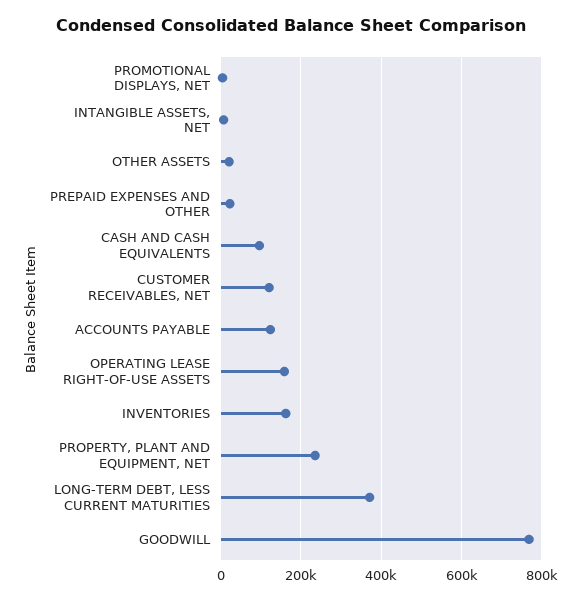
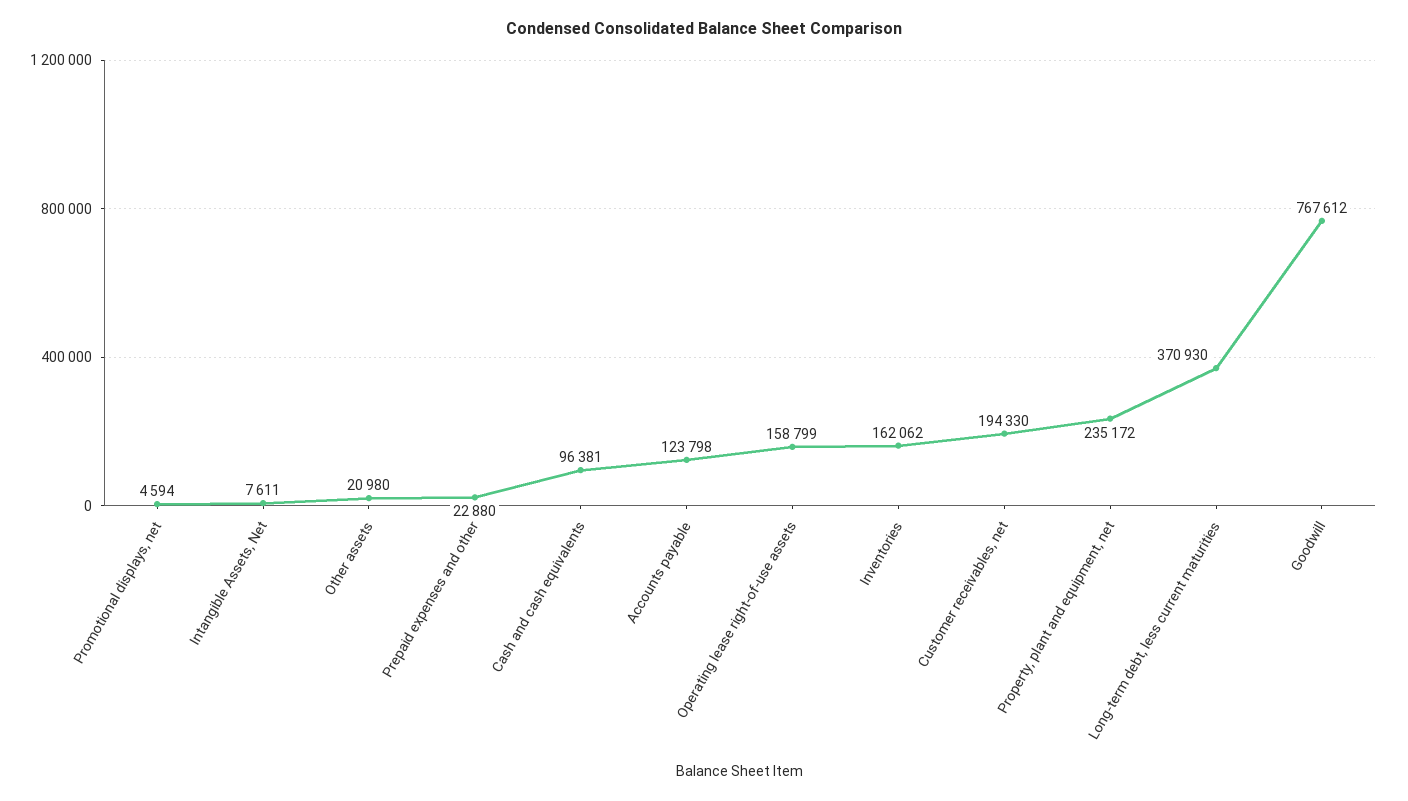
CUSTOMER RECEIVABLES, NET: 120000 -> 194330

